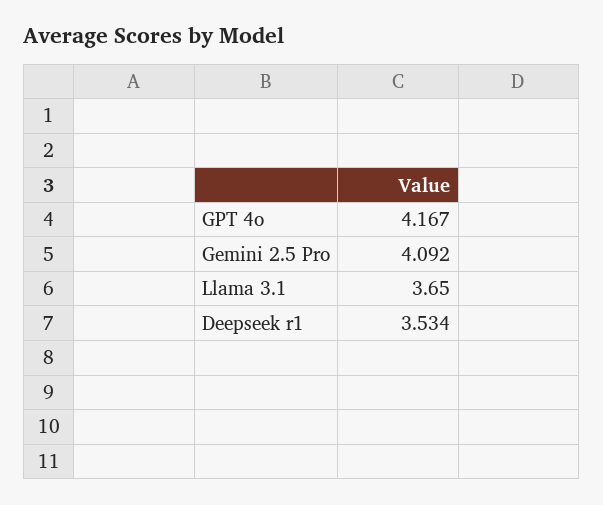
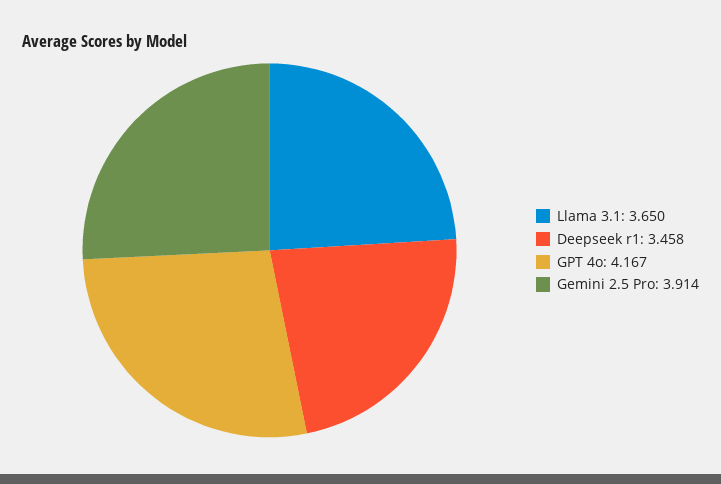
Gemini 2.5 Pro: 4.092 -> 3.914
Deepseek r1: 3.534 -> 3.458

